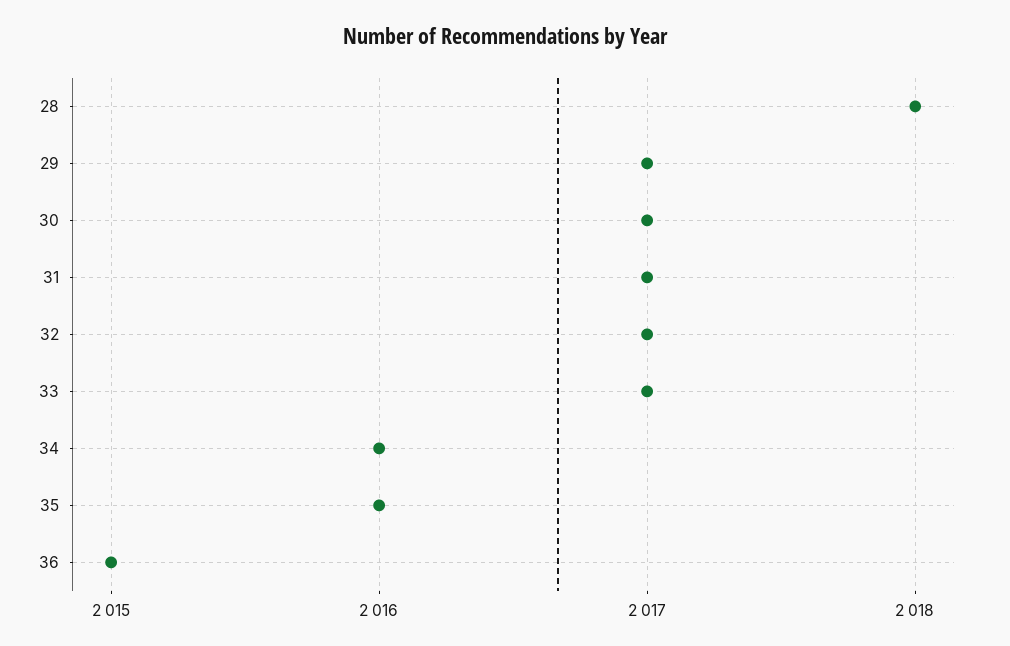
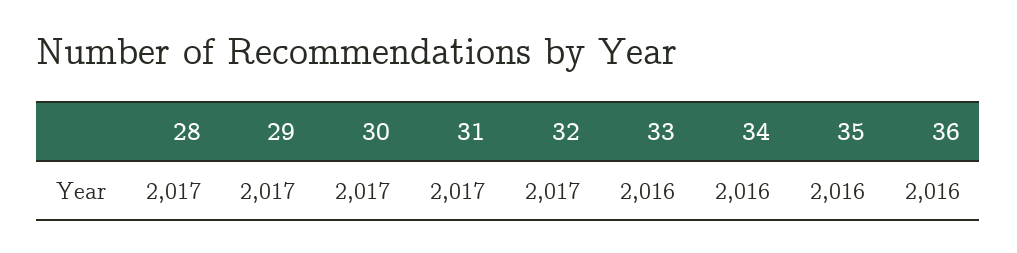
28: 2018 -> 2017
33: 2017 -> 2016
36: 2015 -> 2016

